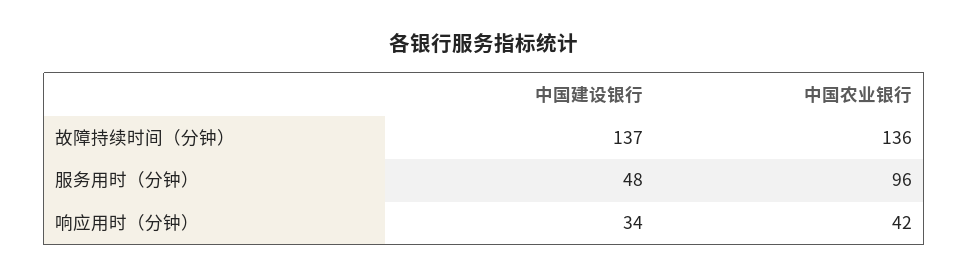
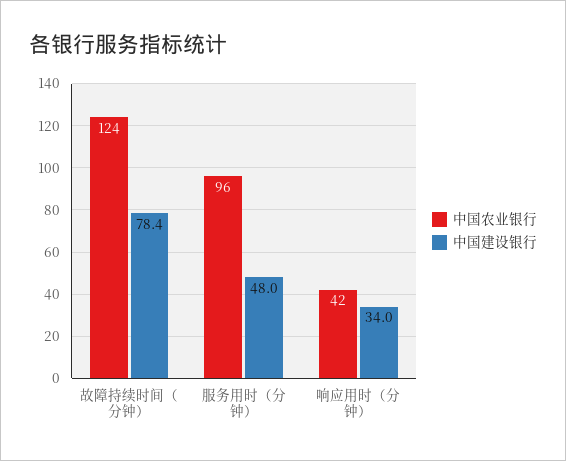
中国建设银行, 故障持续时间（分钟）: 137 -> 78.4
中国农业银行, 故障持续时间（分钟）: 136 -> 124

